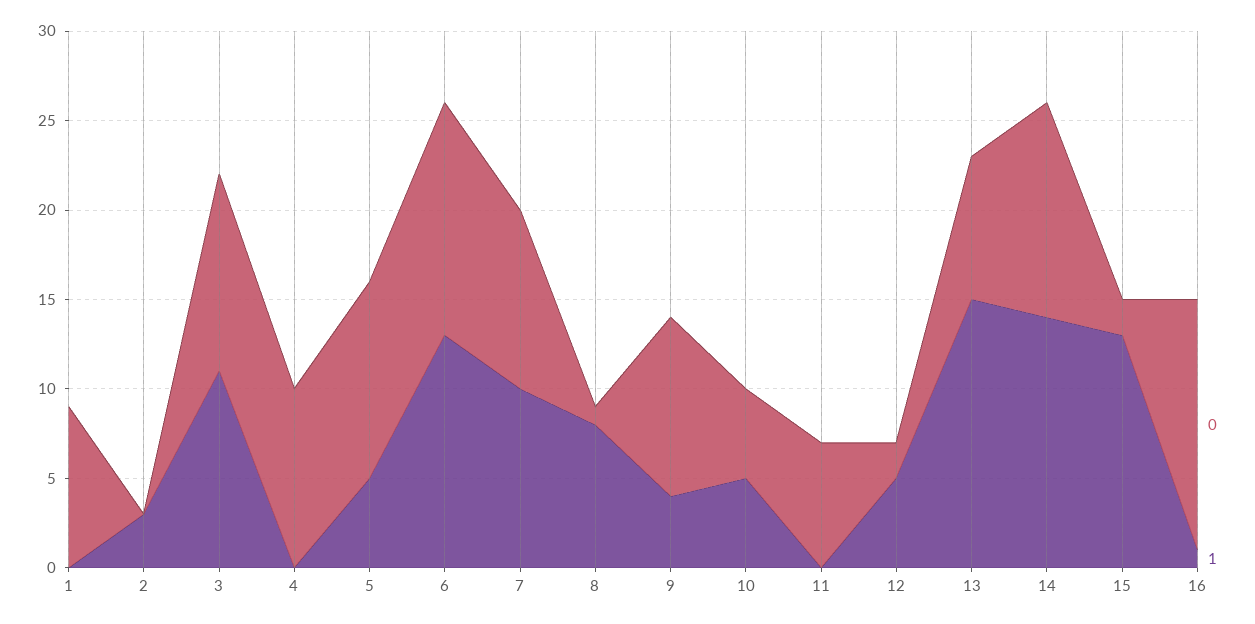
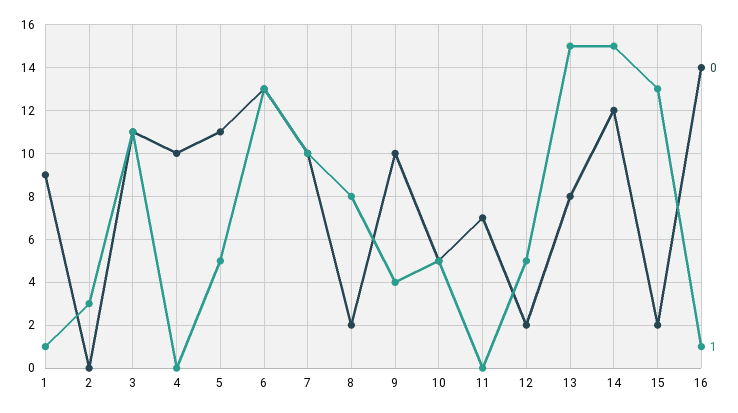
1, 1: 0 -> 1
0, 8: 1 -> 2
1, 14: 14 -> 15

